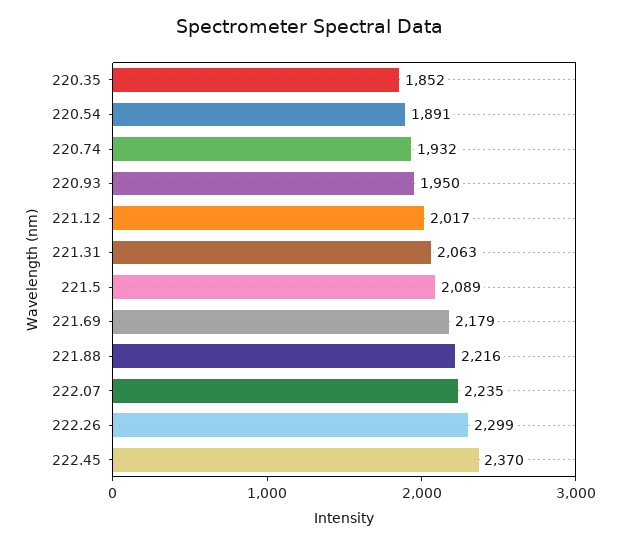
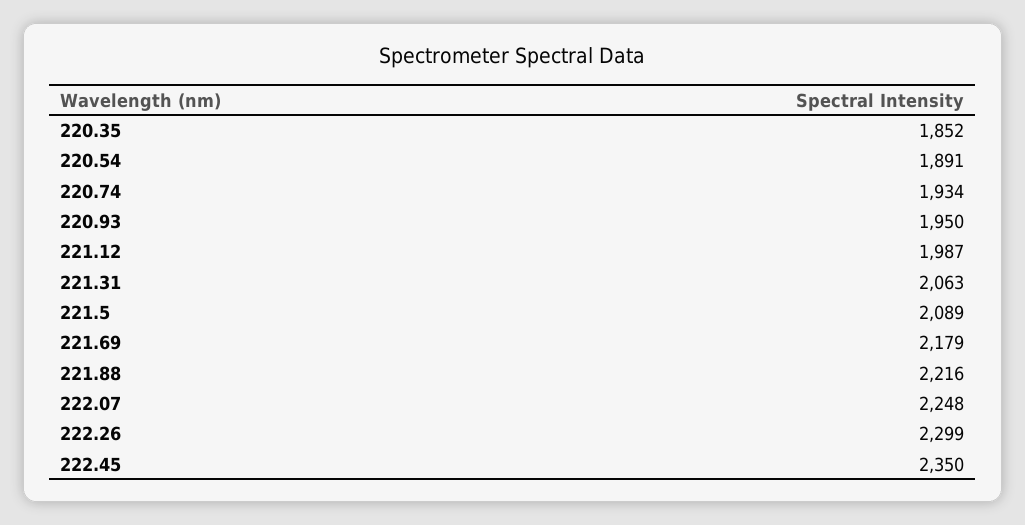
220.74: 1932 -> 1934
221.12: 2017 -> 1987
222.07: 2235 -> 2248
222.45: 2370 -> 2350

